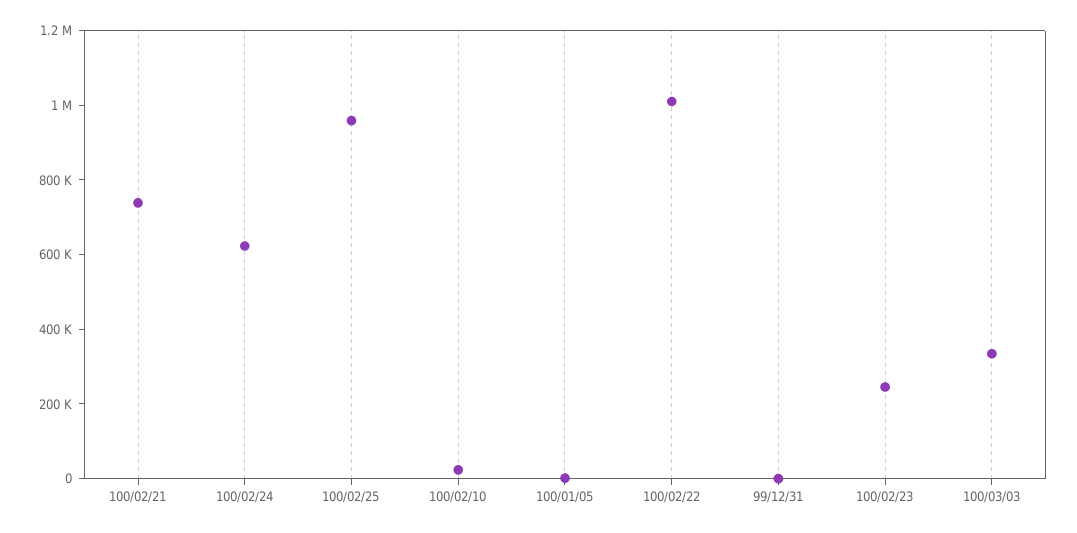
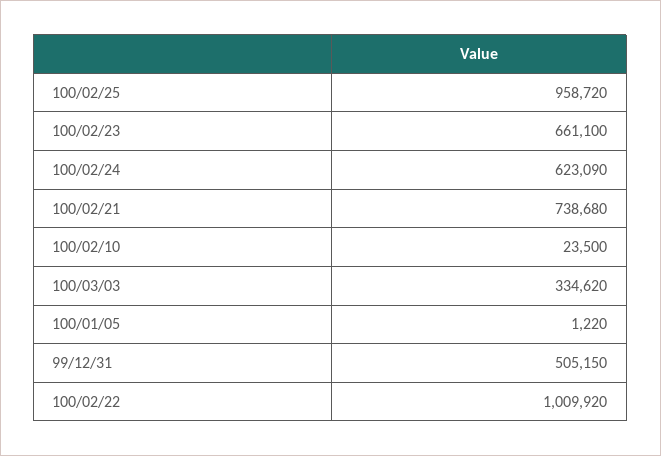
99/12/31: 0 -> 505150
100/02/23: 250000 -> 661100

